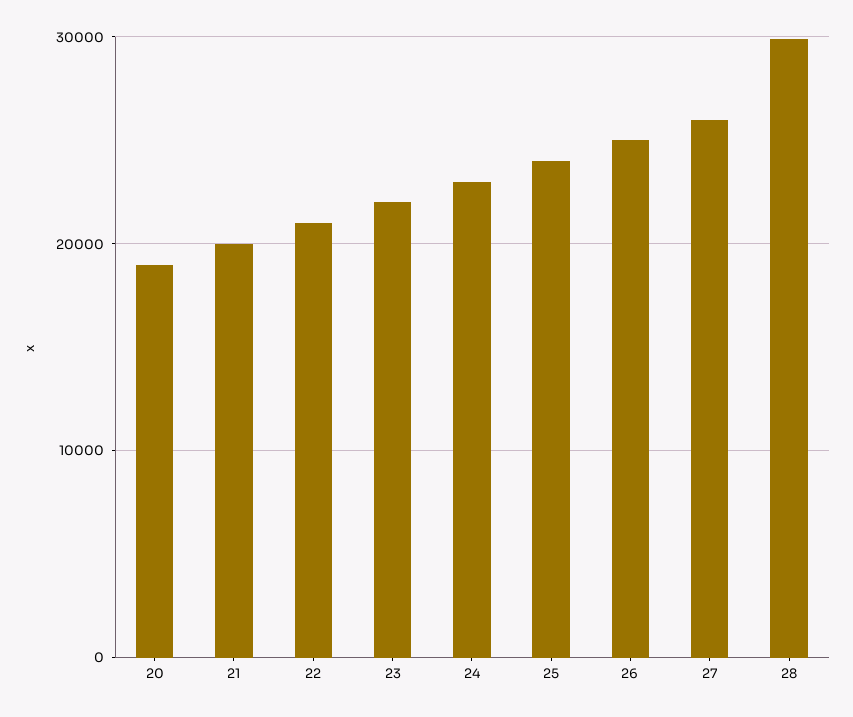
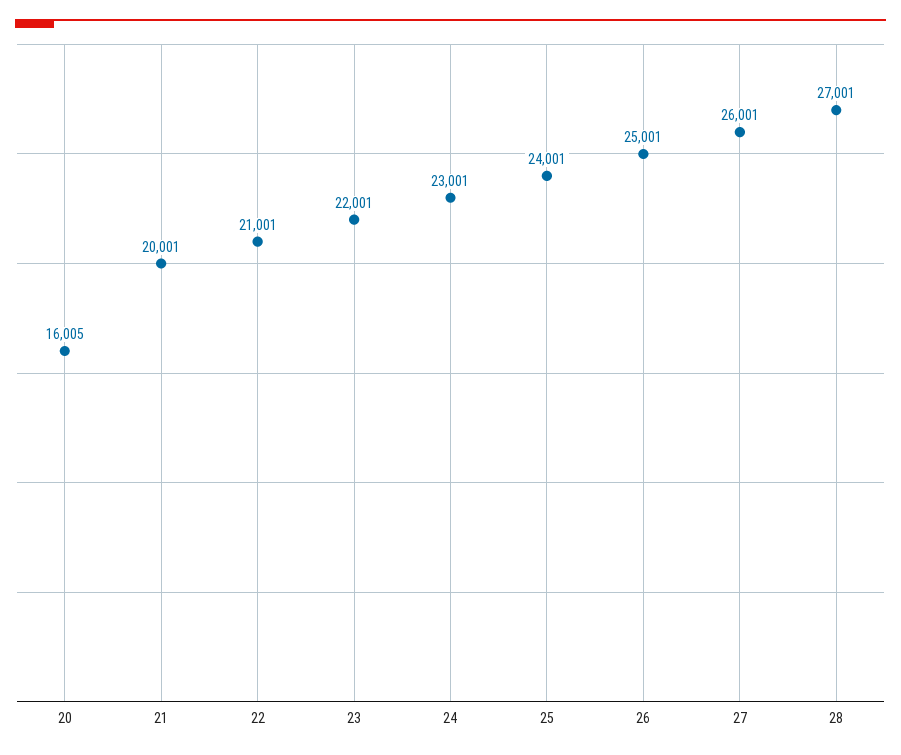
20: 19000 -> 16005
28: 30000 -> 27001

